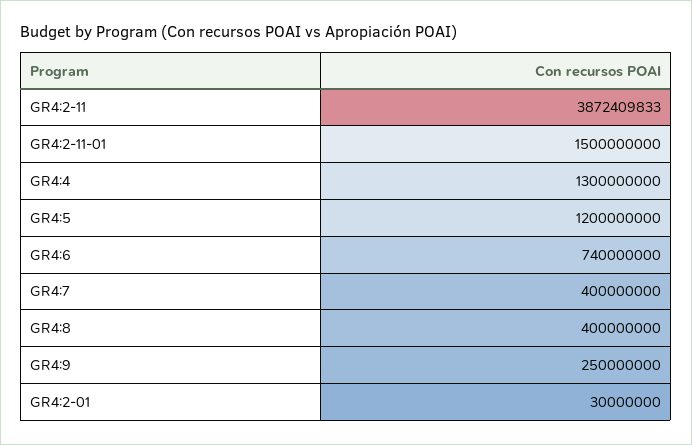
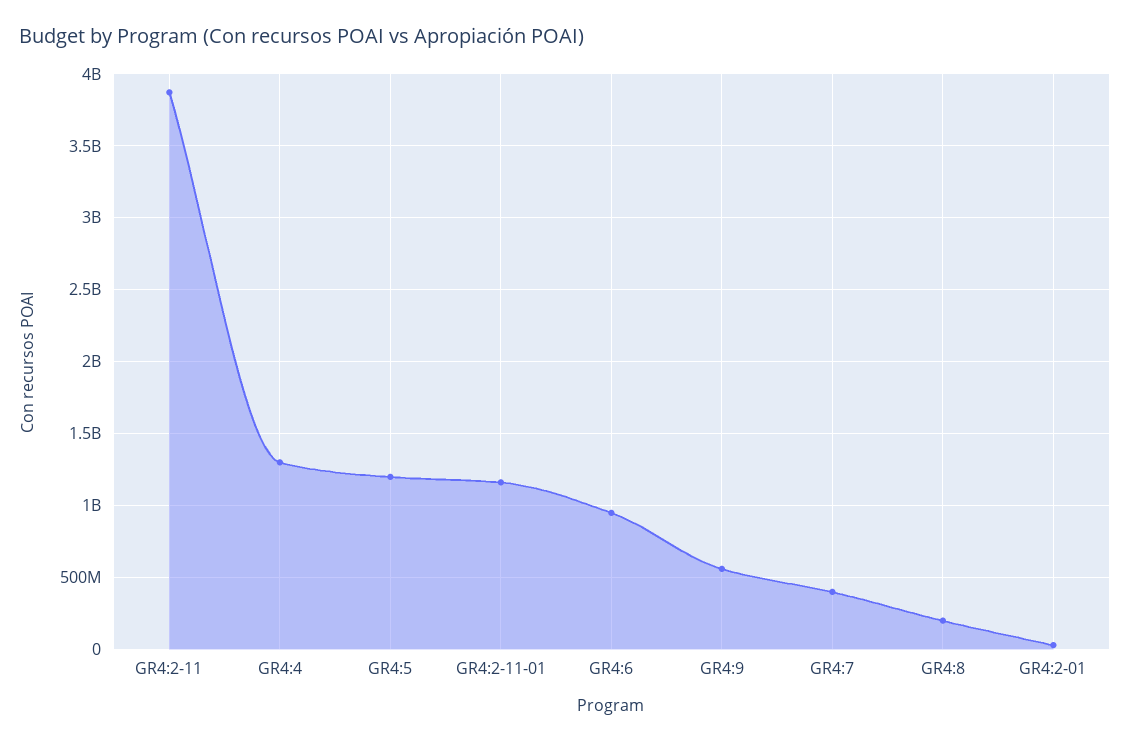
GR4:2-11-01: 1500000000 -> 1150000000
GR4:6: 740000000 -> 950000000
GR4:8: 400000000 -> 200000000
GR4:9: 250000000 -> 550000000

